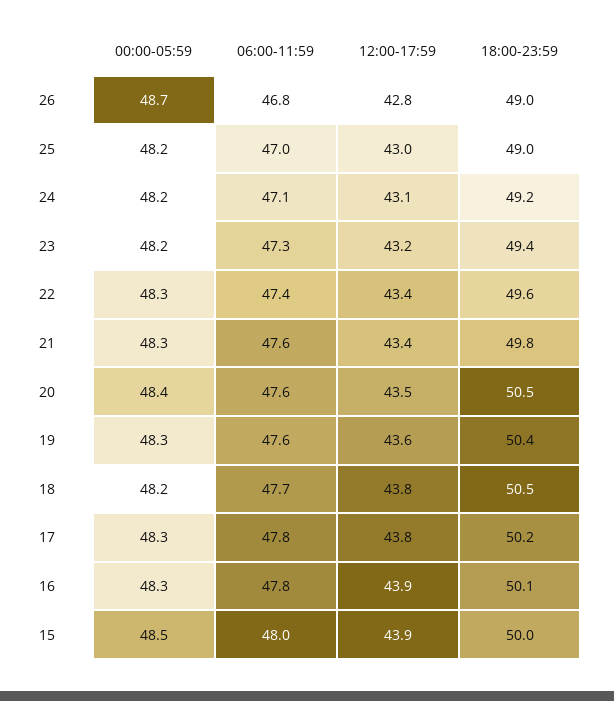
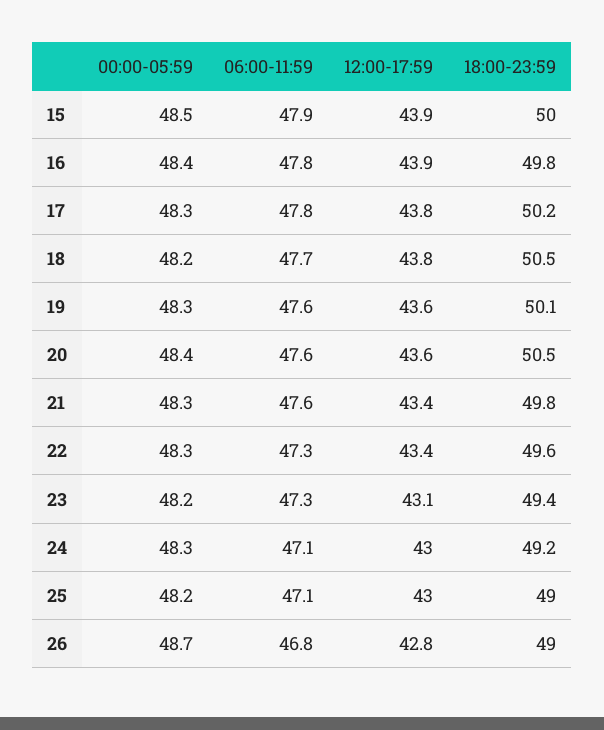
06:00-11:59, 25: 47 -> 47.1
00:00-05:59, 24: 48.2 -> 48.3
12:00-17:59, 24: 43.1 -> 43
12:00-17:59, 23: 43.2 -> 43.1
06:00-11:59, 22: 47.4 -> 47.3
12:00-17:59, 20: 43.5 -> 43.6
18:00-23:59, 19: 50.4 -> 50.1
00:00-05:59, 16: 48.3 -> 48.4
18:00-23:59, 16: 50.1 -> 49.8
06:00-11:59, 15: 48 -> 47.9

